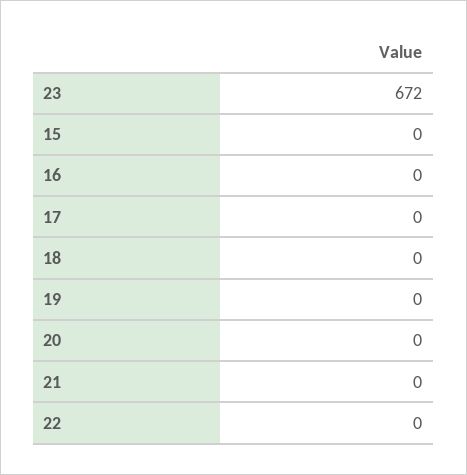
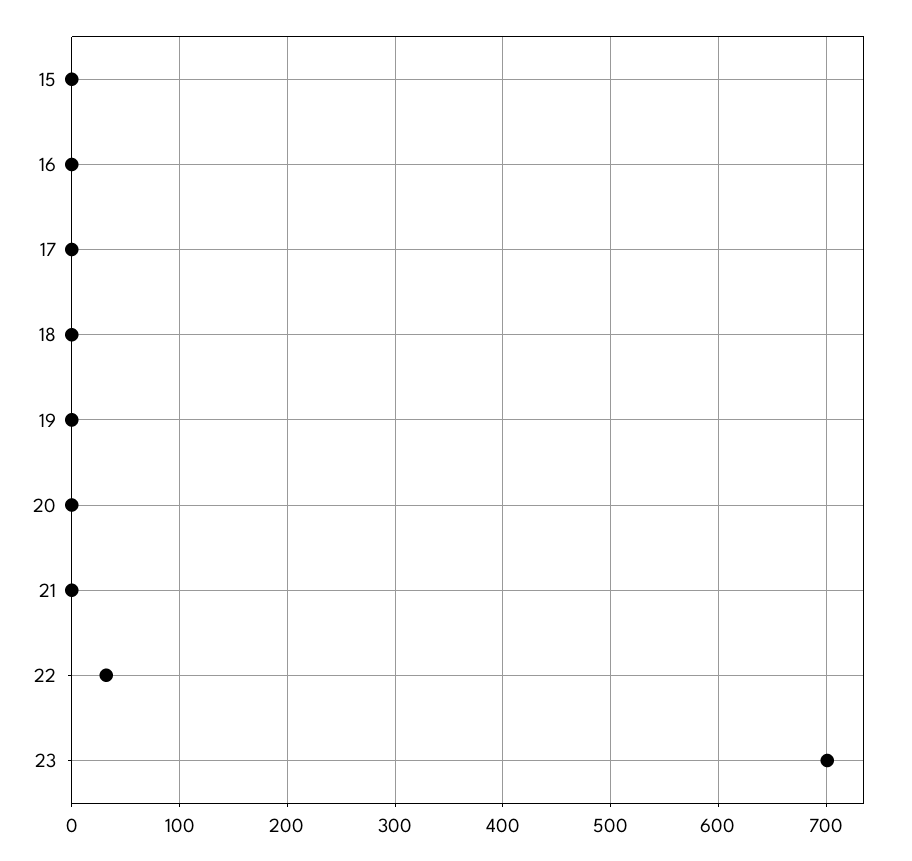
23: 672 -> 700
22: 0 -> 30

